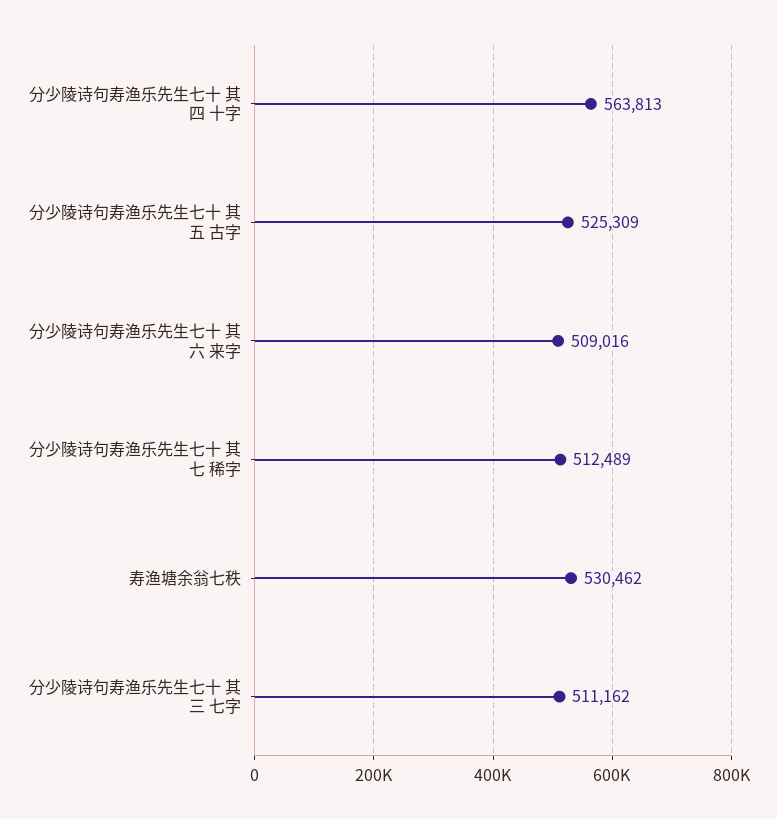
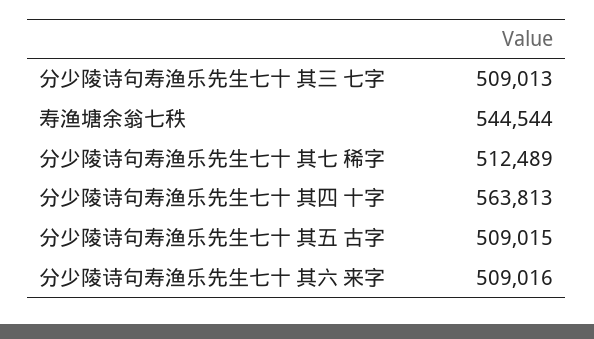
分少陵诗句寿渔乐先生七十 其五 古字: 525309 -> 509015
寿渔塘余翁七秩: 530462 -> 544544
分少陵诗句寿渔乐先生七十 其三 七字: 511162 -> 509013

